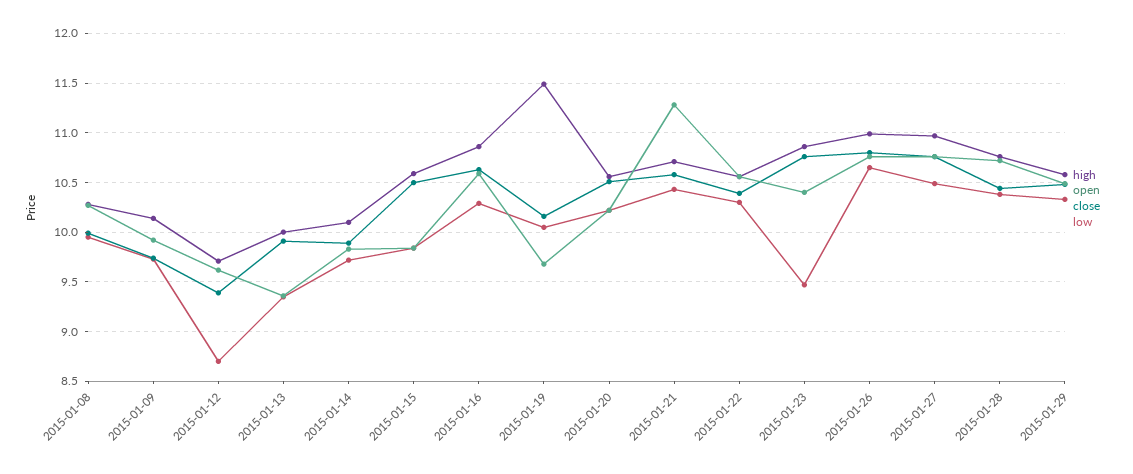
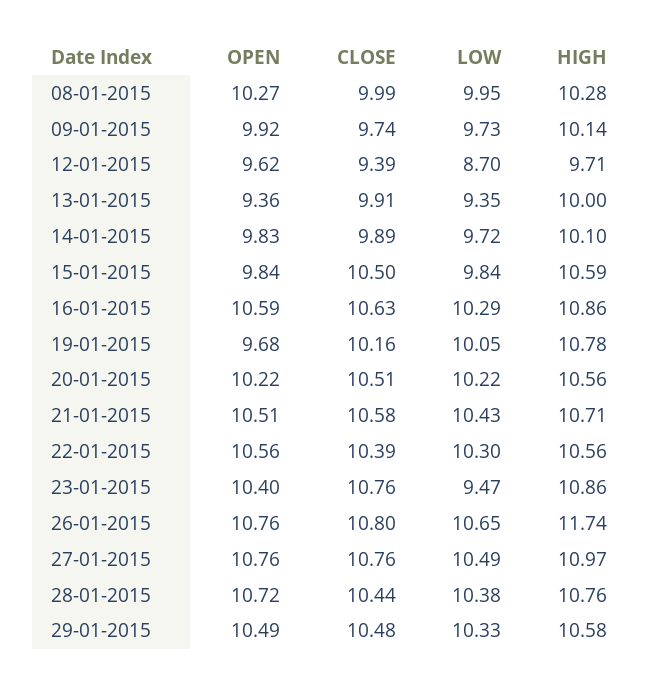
high, 2015-01-19: 11.5 -> 10.78
open, 2015-01-21: 11.3 -> 10.51
high, 2015-01-26: 11 -> 11.74

